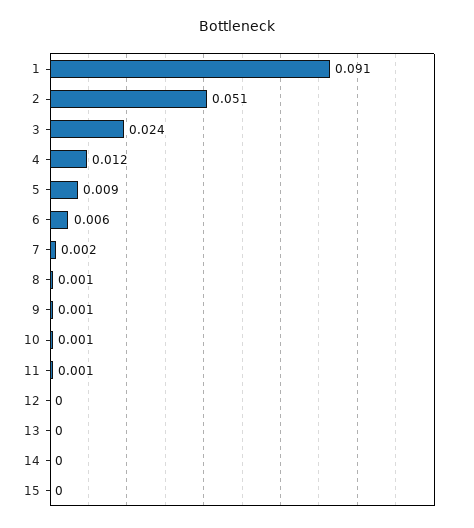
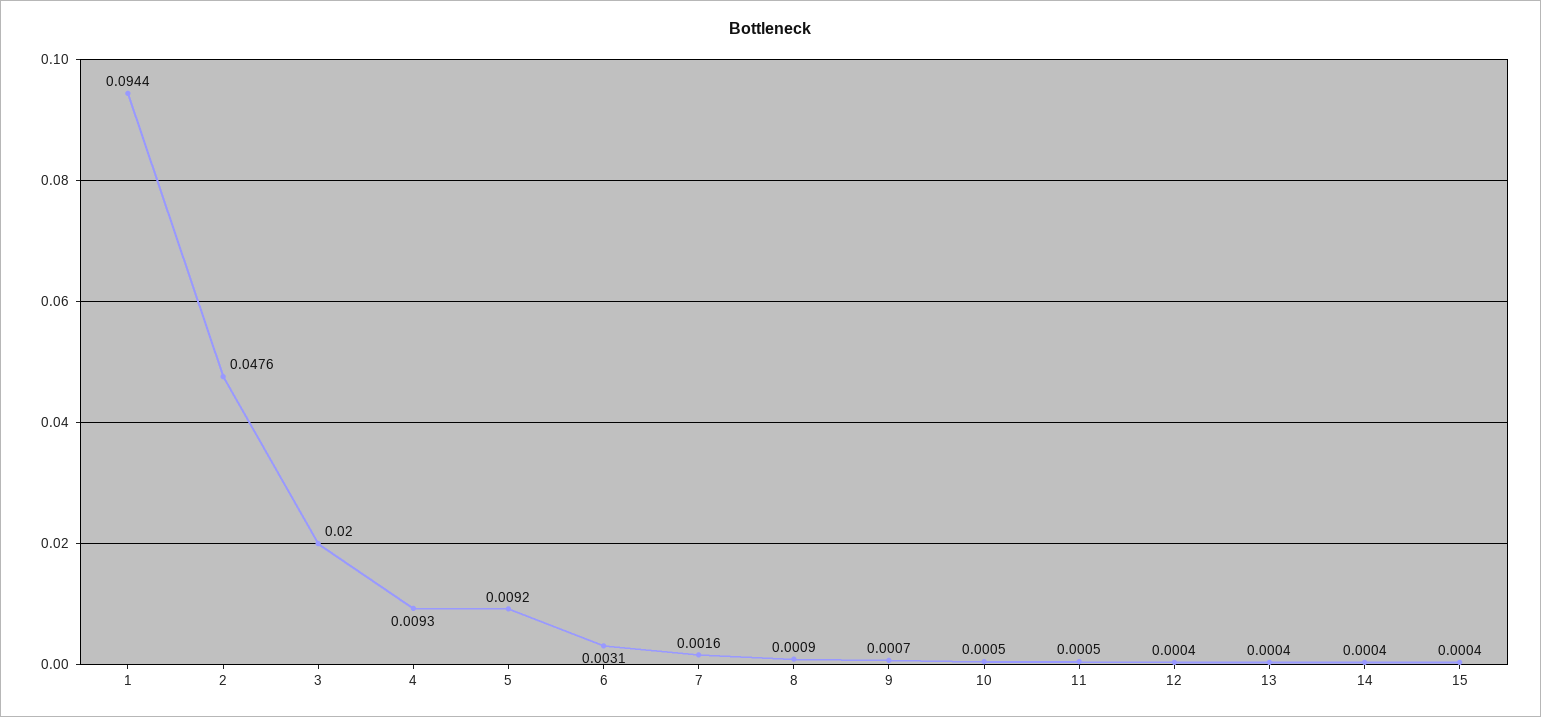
1: 0.091 -> 0.0944
2: 0.051 -> 0.0476
3: 0.024 -> 0.02
4: 0.012 -> 0.0093
6: 0.006 -> 0.0031

